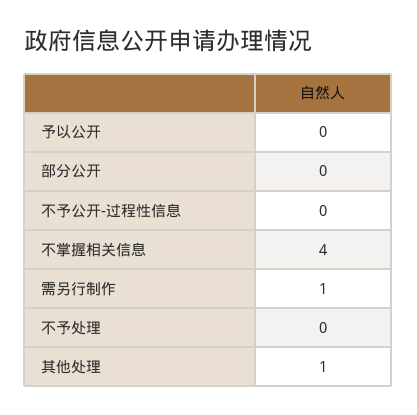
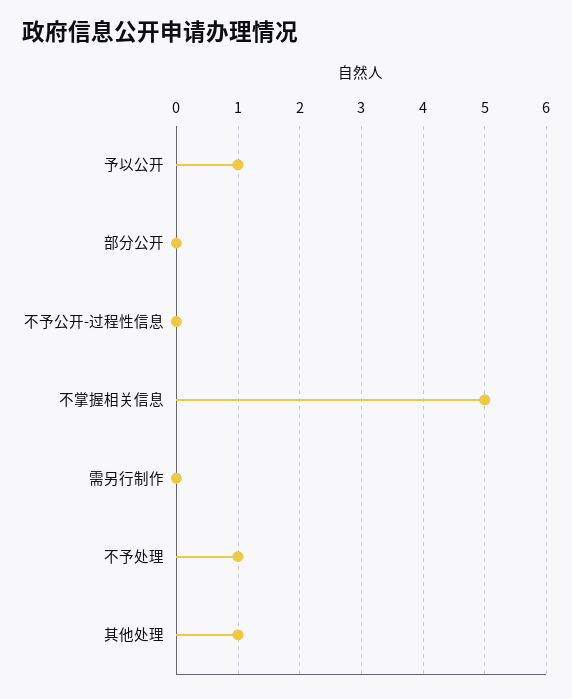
予以公开: 0 -> 1
不掌握相关信息: 4 -> 5
需另行制作: 1 -> 0
不予处理: 0 -> 1

